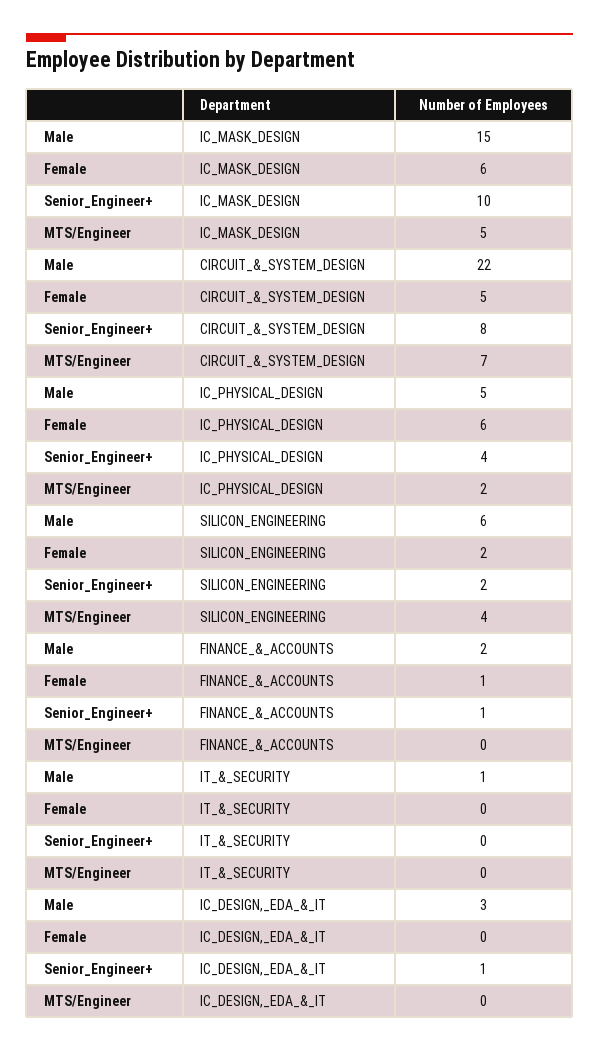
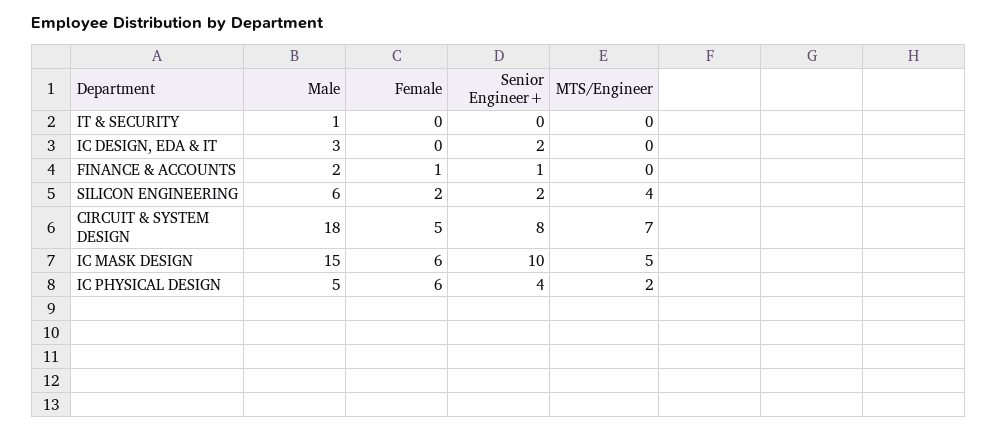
Male, CIRCUIT_&_SYSTEM_DESIGN: 22 -> 18
Senior_Engineer+, IC_DESIGN,_EDA_&_IT: 1 -> 2

